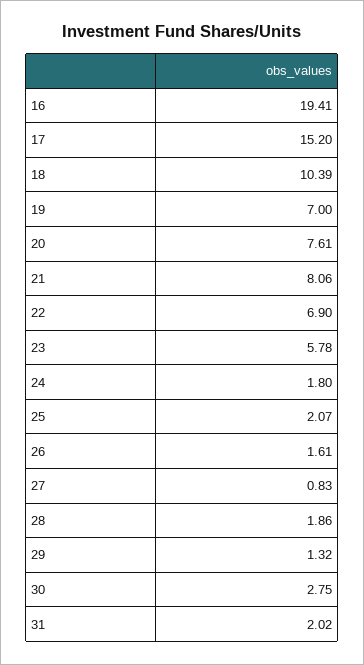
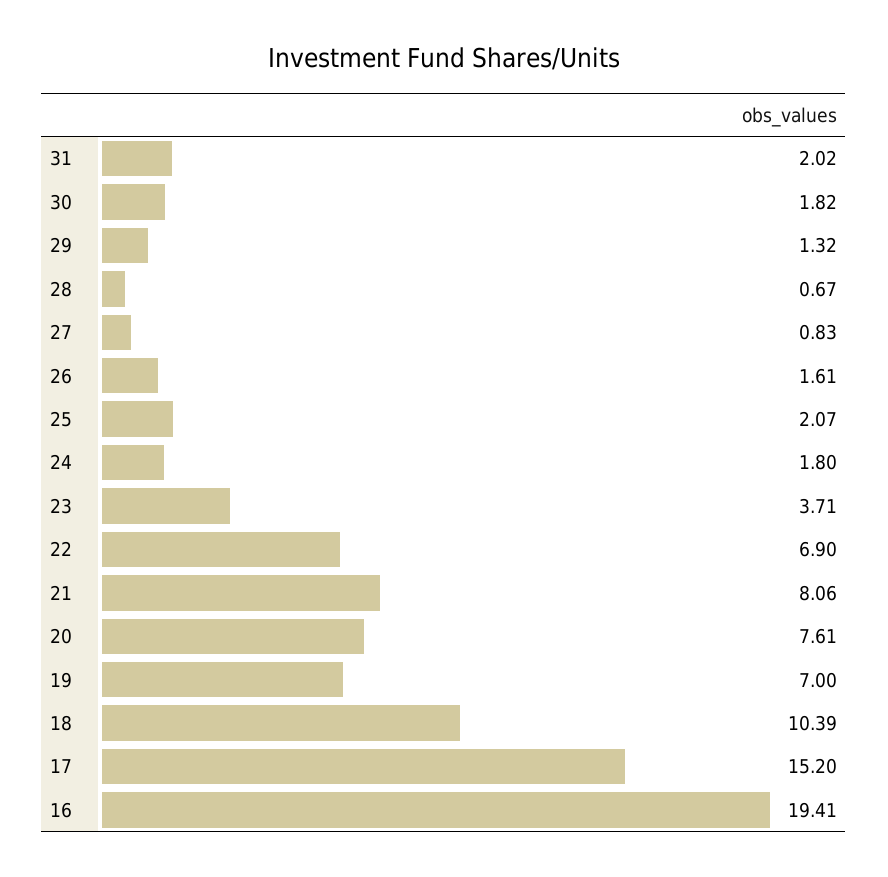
23: 5.78 -> 3.71
28: 1.86 -> 0.67
30: 2.75 -> 1.82

